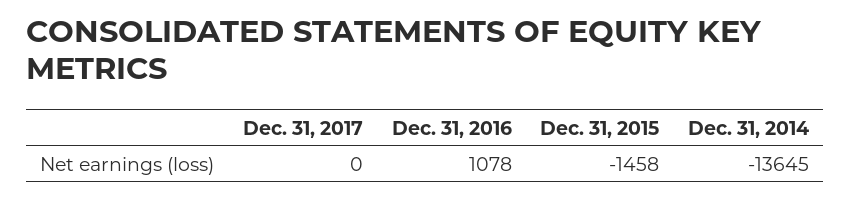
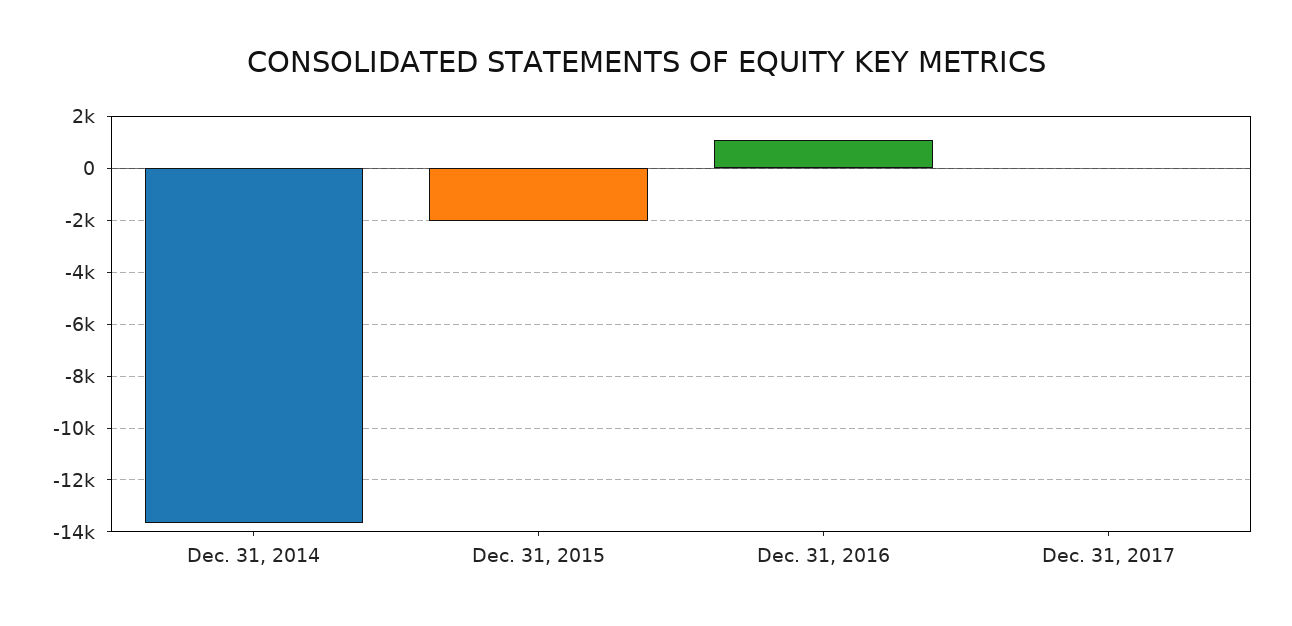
Dec. 31, 2015: -1458 -> -2000

